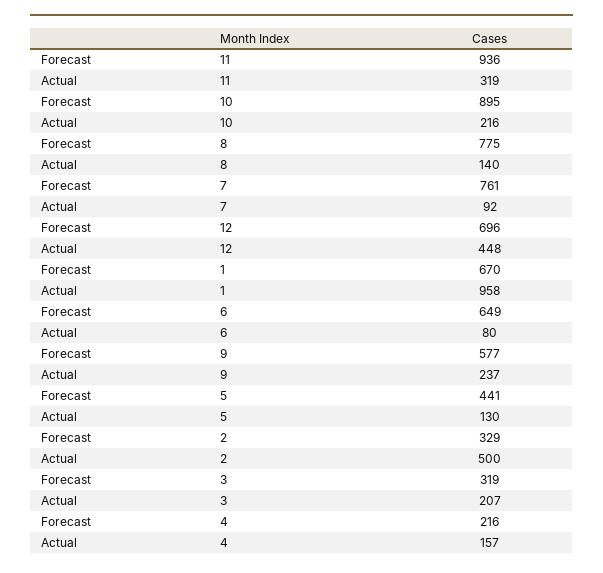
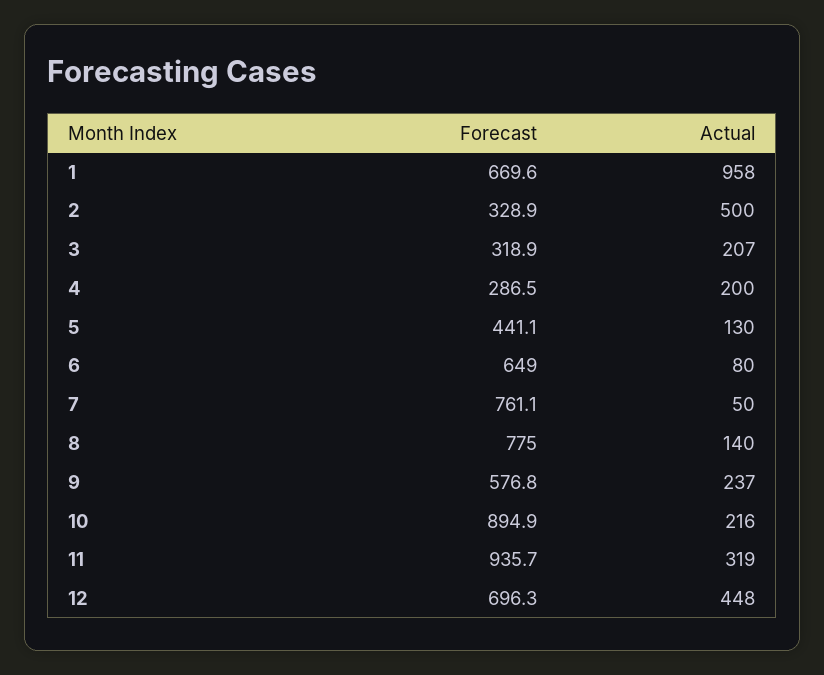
Actual, 7: 92 -> 50
Forecast, 4: 216 -> 286.5
Actual, 4: 157 -> 200

